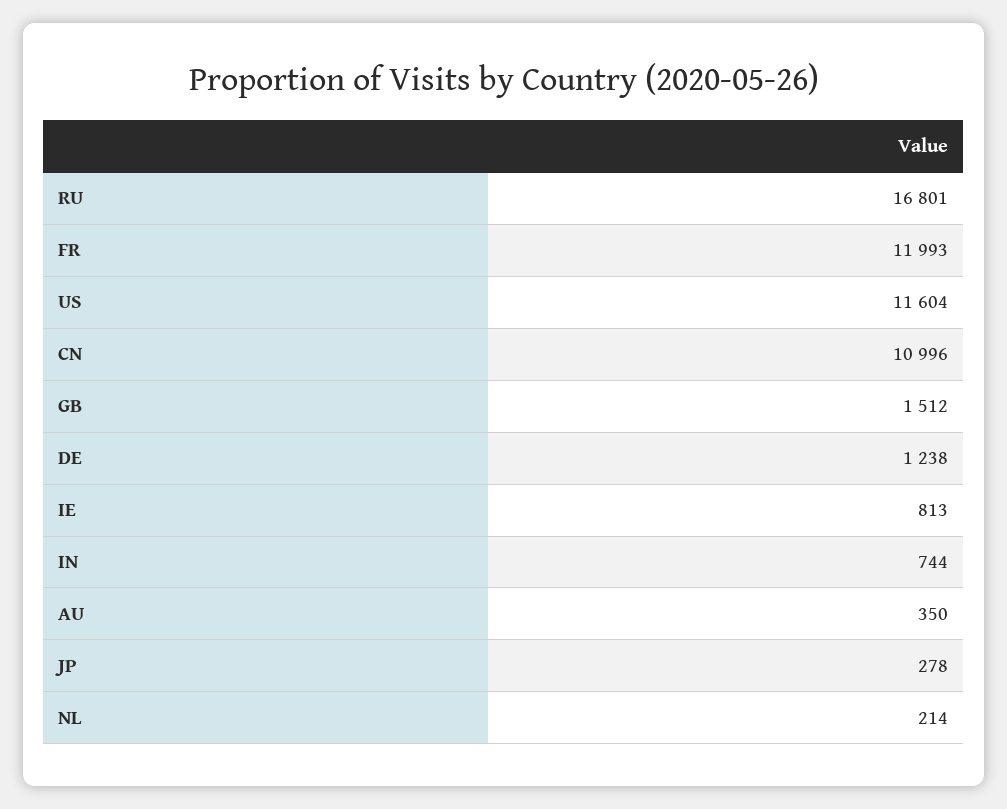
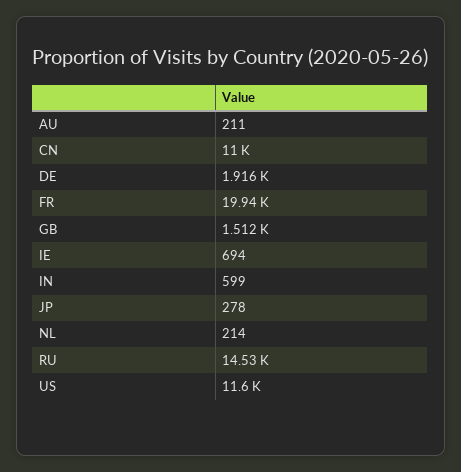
RU: 16801 -> 14530
FR: 11993 -> 19940
DE: 1238 -> 1916
IE: 813 -> 694
IN: 744 -> 599
AU: 350 -> 211

